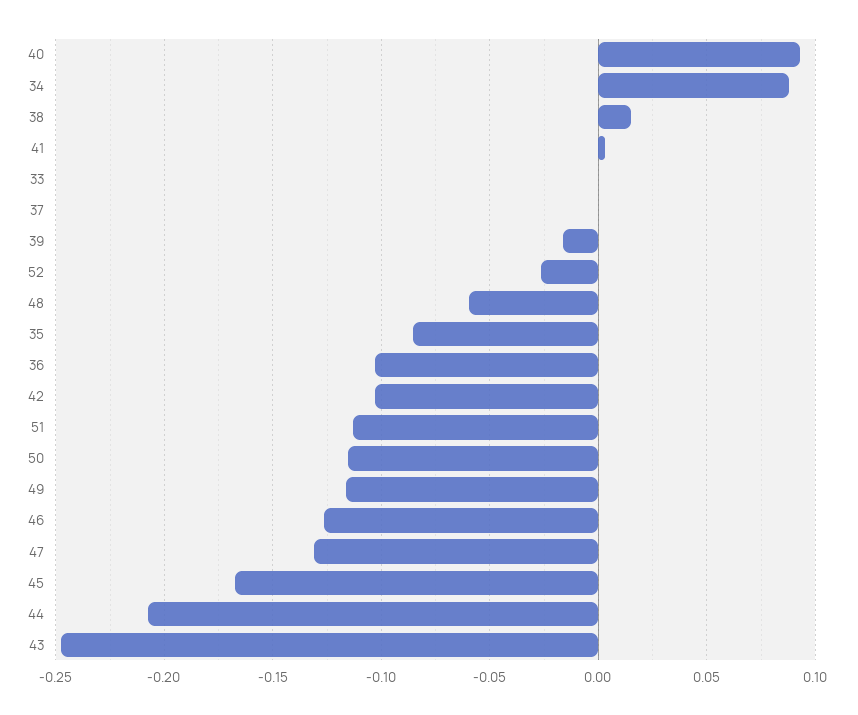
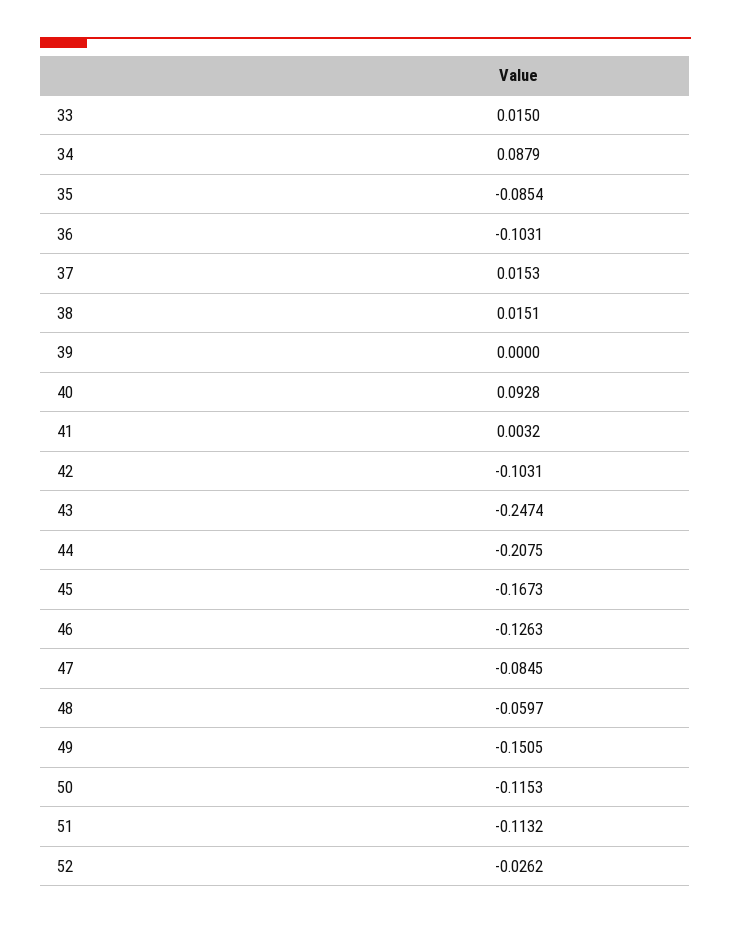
33: 0 -> 0.015
37: 0 -> 0.0153
39: -0.015 -> 0
49: -0.115 -> -0.1505
47: -0.13 -> -0.0845

